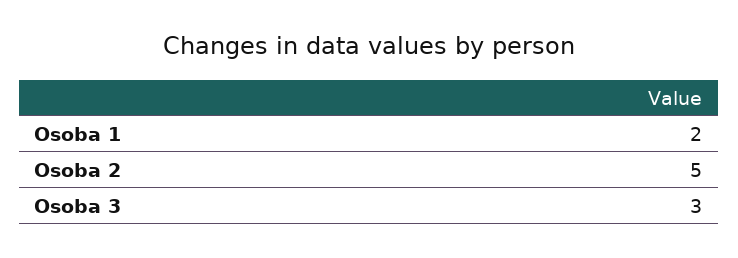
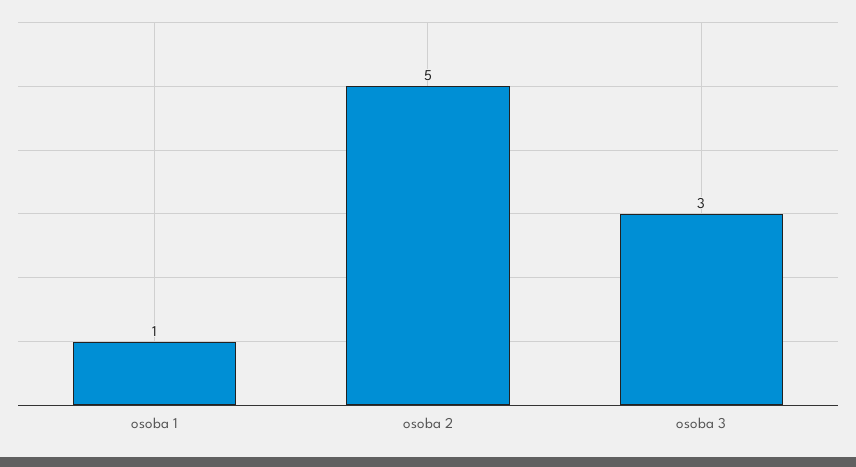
Osoba 1: 2 -> 1

